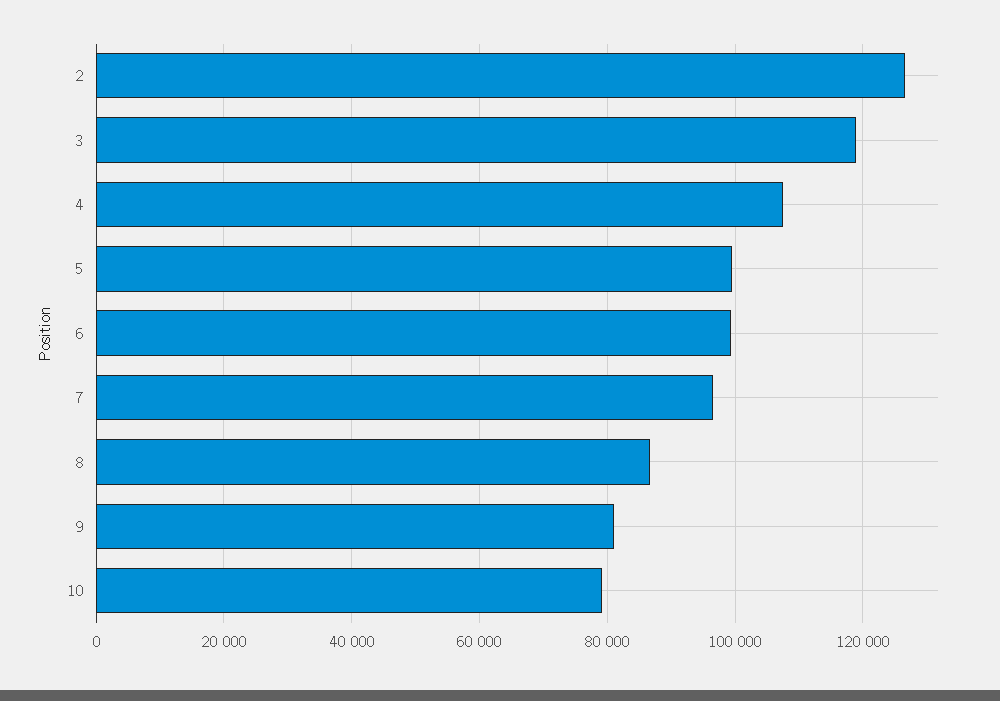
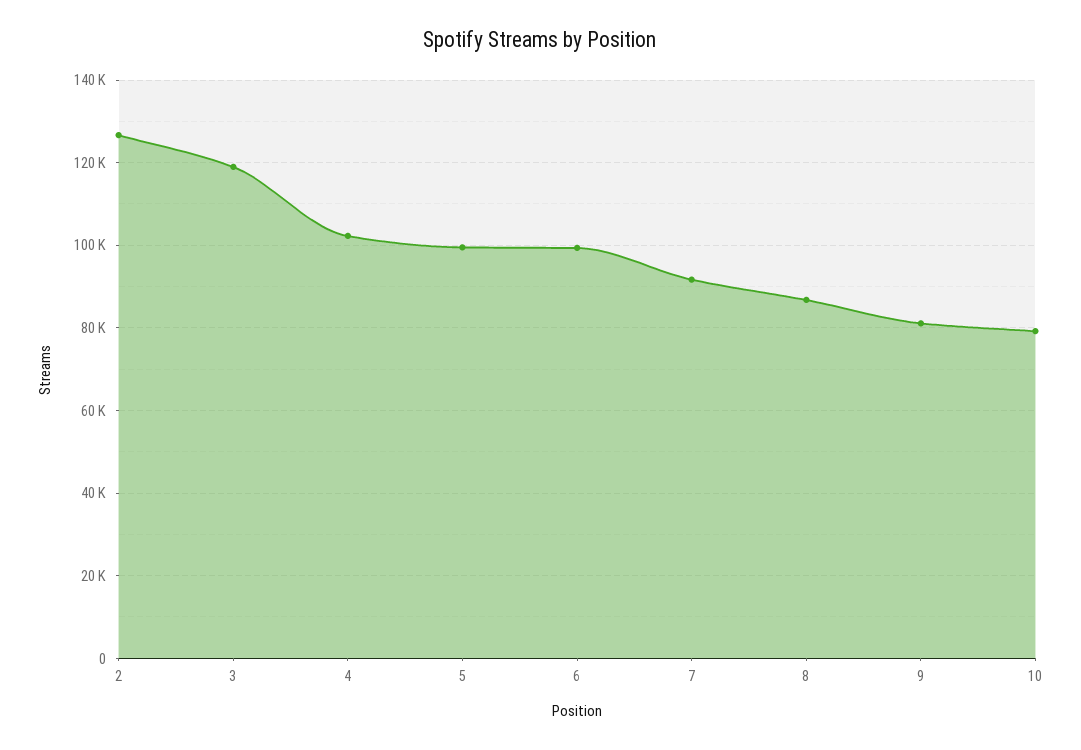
4: 108000 -> 102000
7: 96000 -> 92000

